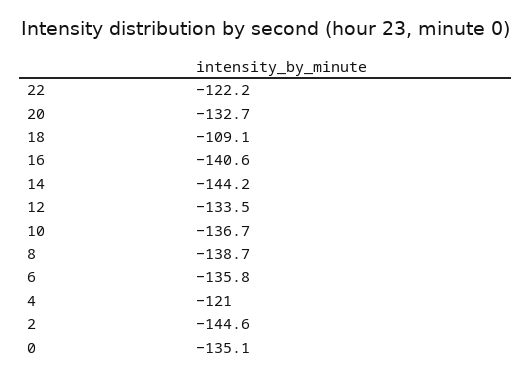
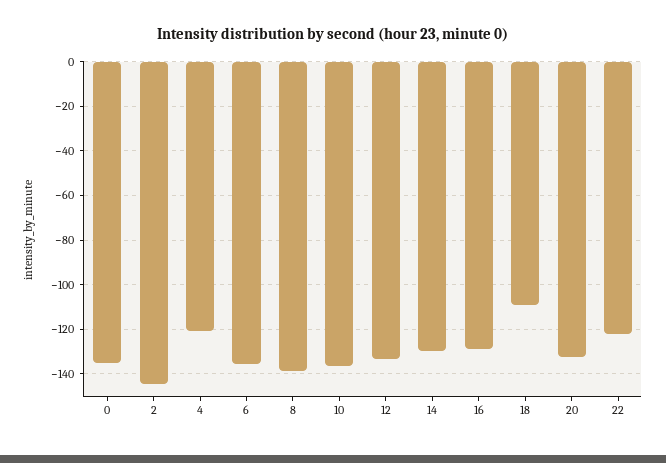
16: -140.6 -> -130
14: -144.2 -> -130

